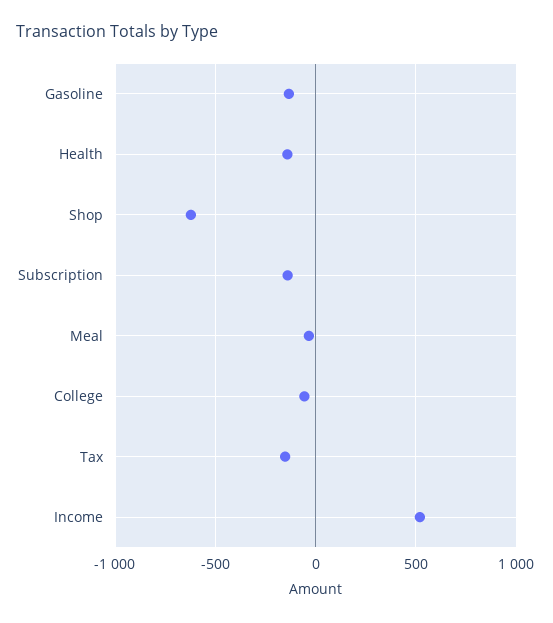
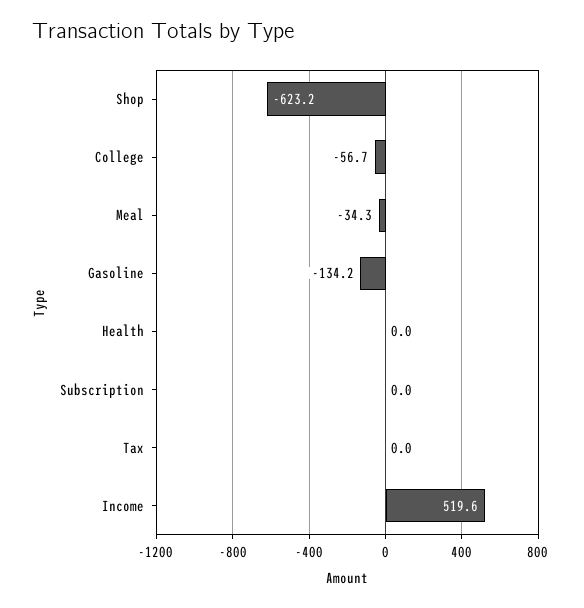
Health: -150 -> 0
Subscription: -150 -> 0
Tax: -150 -> 0

